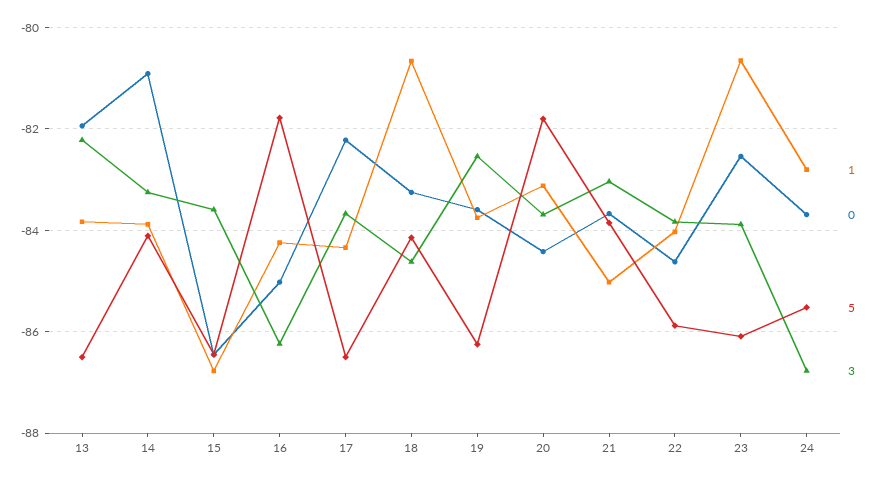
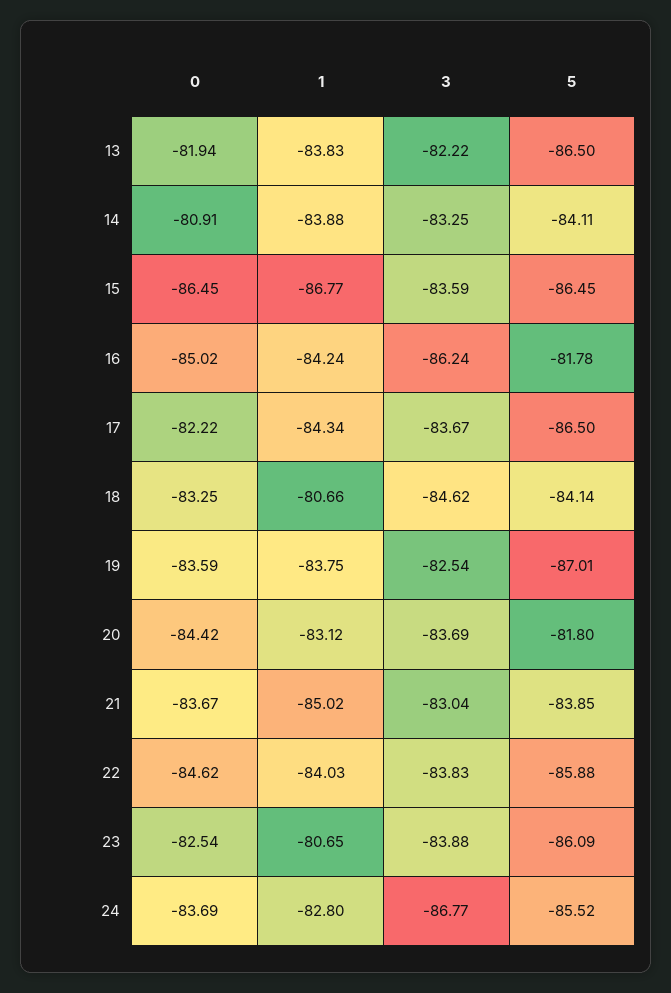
5, 19: -86.2 -> -87.01

